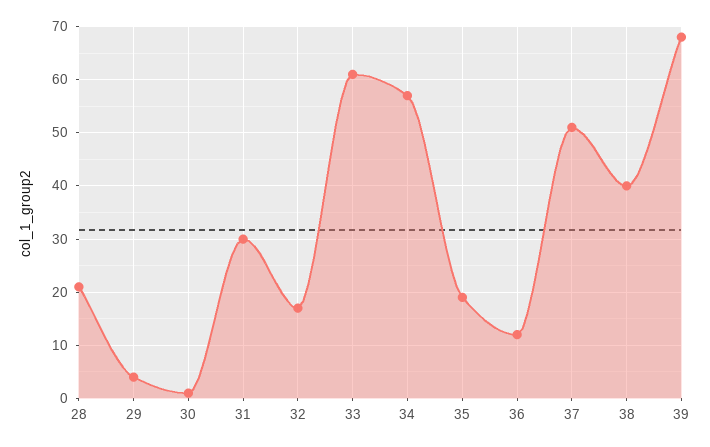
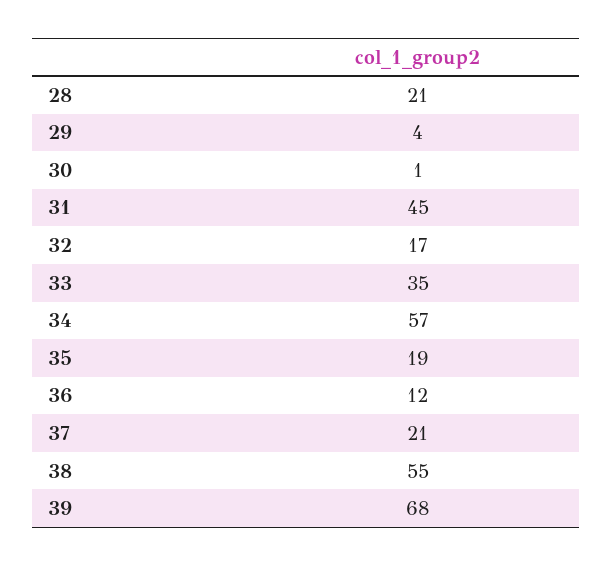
31: 30 -> 45
33: 60 -> 35
37: 50 -> 21
38: 40 -> 55

